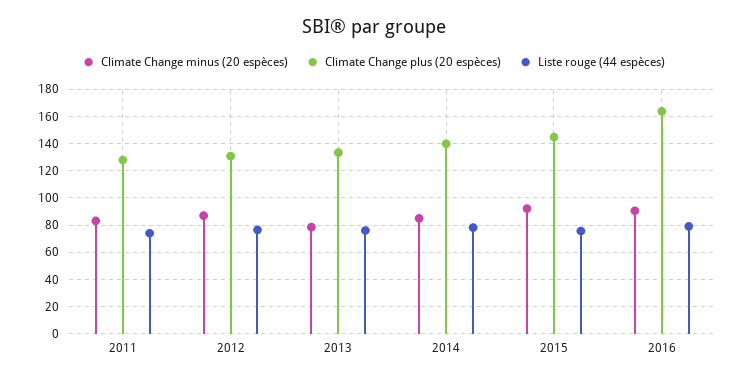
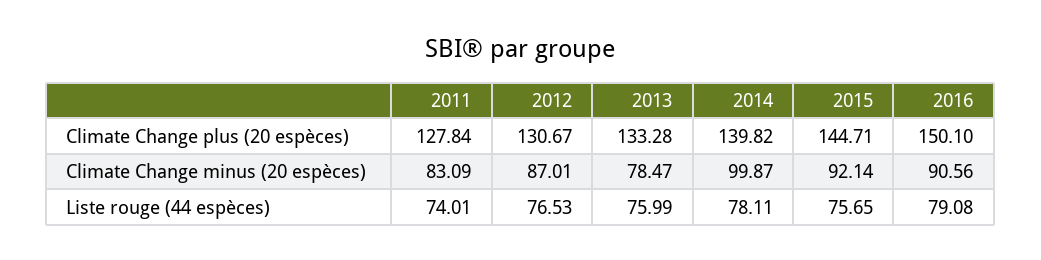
Climate Change minus (20 espèces), 2014: 85 -> 99.87
Climate Change plus (20 espèces), 2016: 165 -> 150.1

